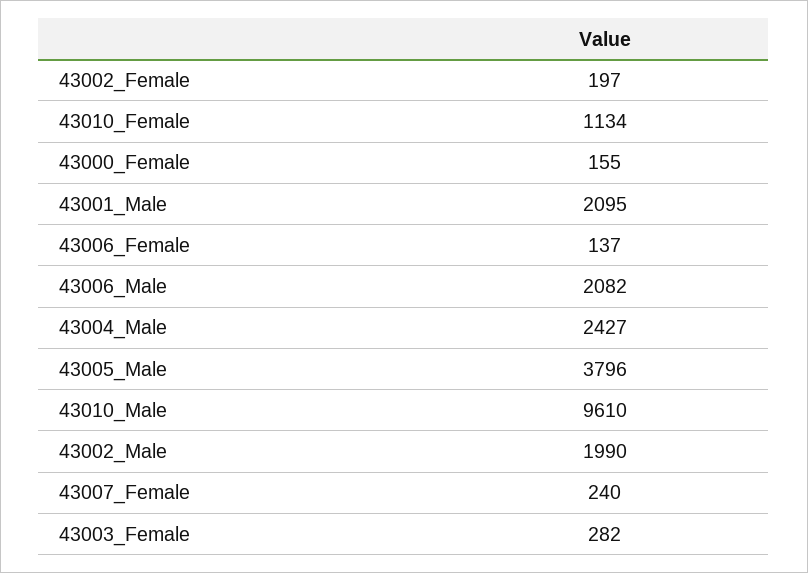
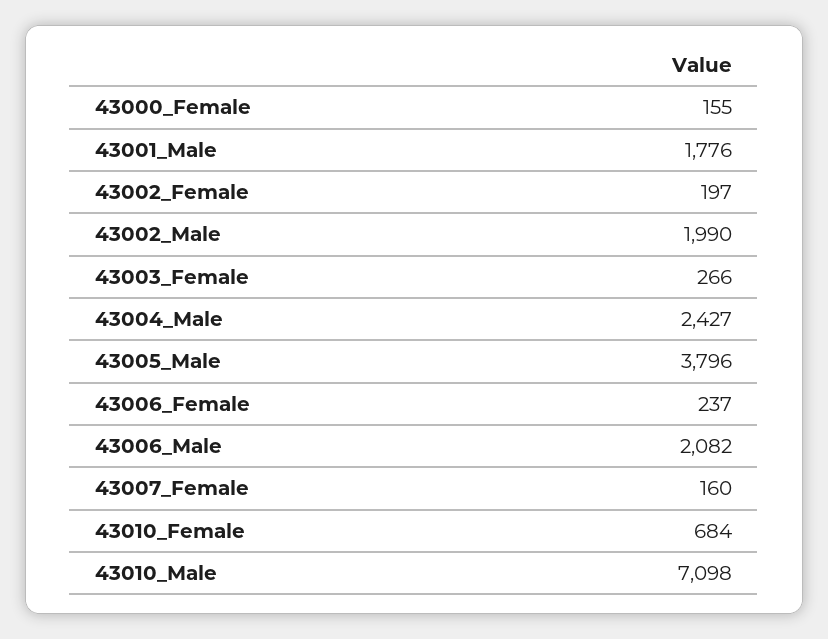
43010_Female: 1134 -> 684
43001_Male: 2095 -> 1776
43006_Female: 137 -> 237
43010_Male: 9610 -> 7098
43007_Female: 240 -> 160
43003_Female: 282 -> 266

